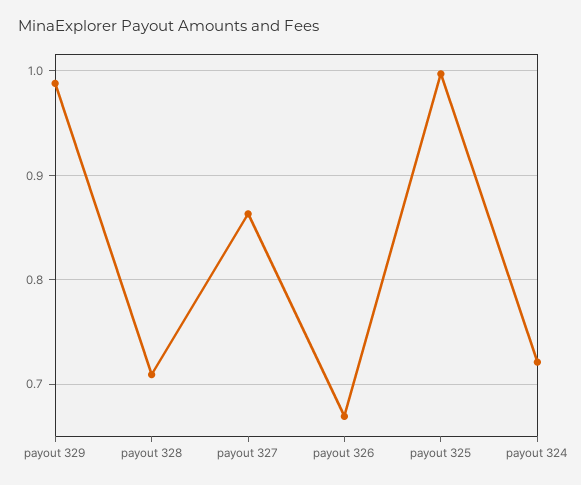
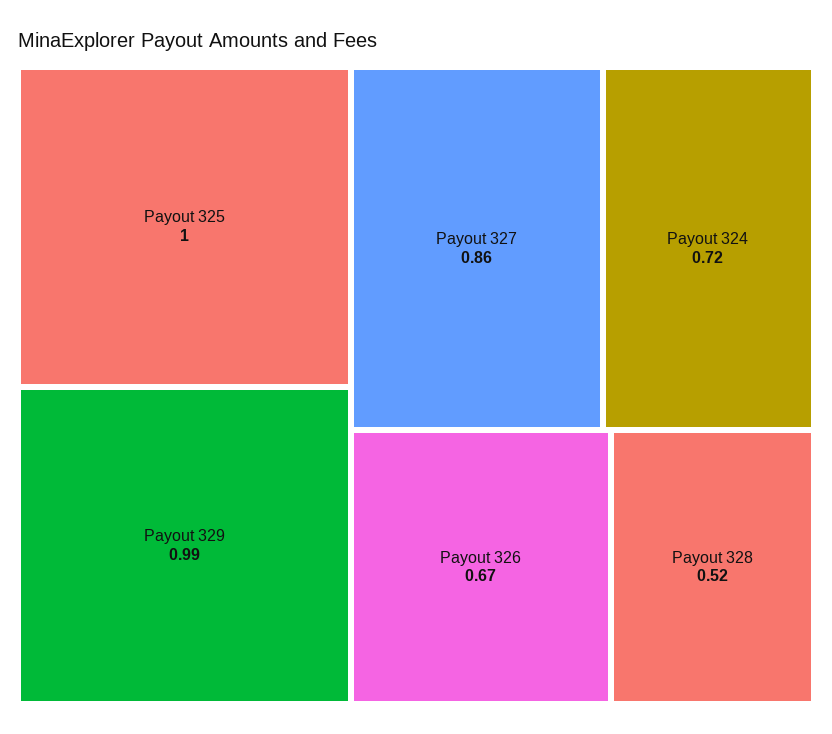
payout 328: 0.71 -> 0.52

